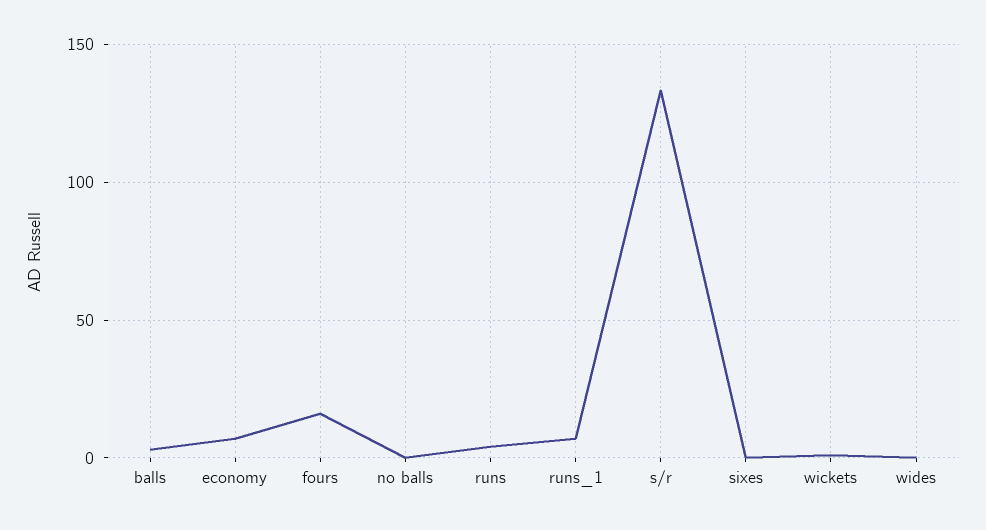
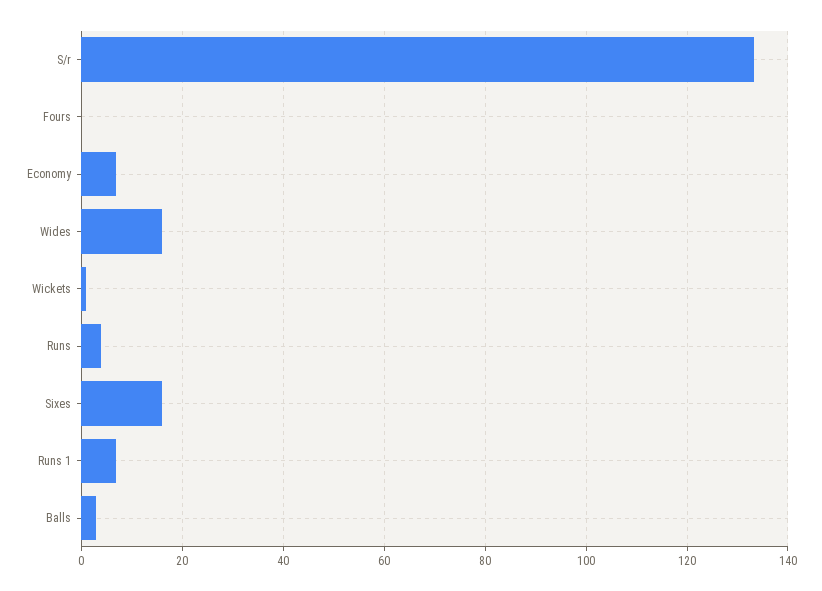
fours: 15 -> 0
no balls: 0 -> none
sixes: 0 -> 16
wides: 0 -> 16

